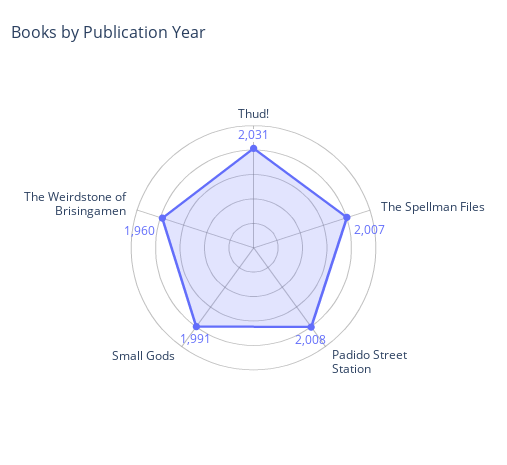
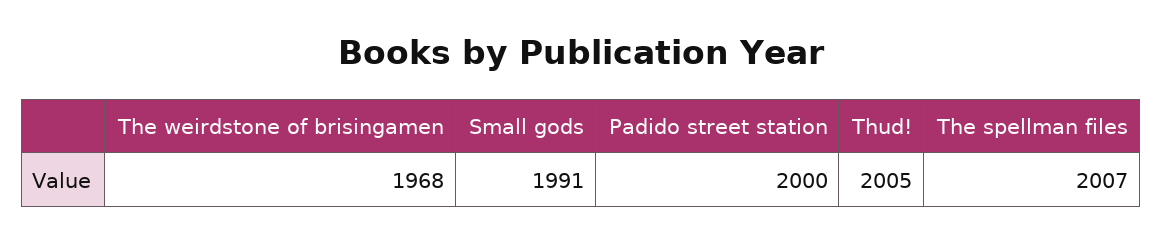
Thud!: 2031 -> 2005
Padido Street Station: 2008 -> 2000
The Weirdstone of Brisingamen: 1960 -> 1968

